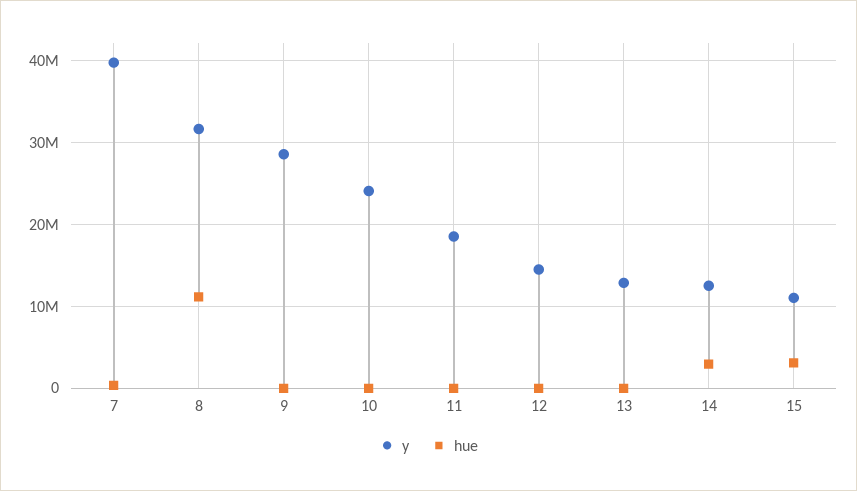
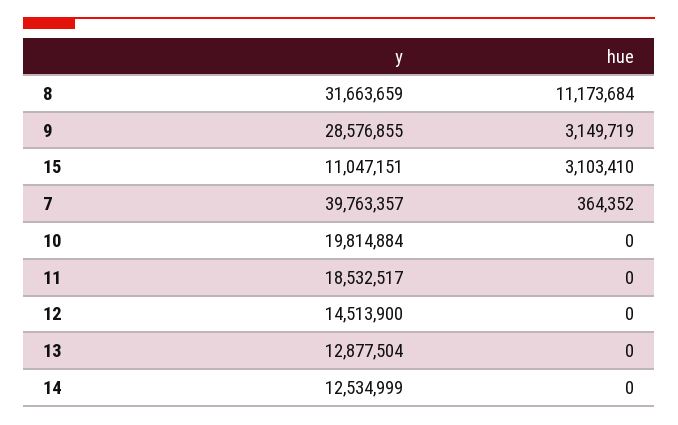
hue, 9: 0 -> 3149719
y, 10: 24000000 -> 19814884
hue, 14: 3000000 -> 0

